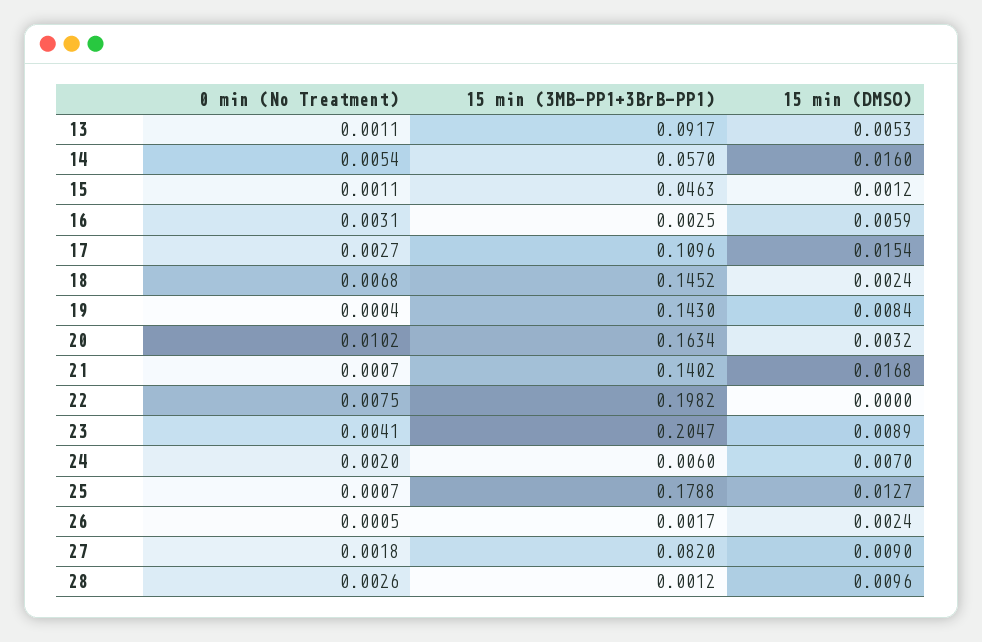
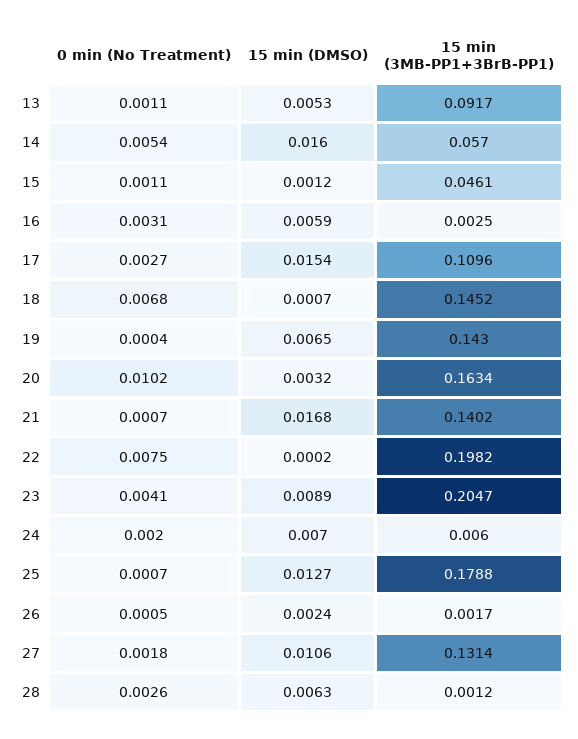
15 min (3MB-PP1+3BrB-PP1), 15: 0.0463 -> 0.0461
15 min (DMSO), 18: 0.0024 -> 0.0007
15 min (DMSO), 19: 0.0084 -> 0.0065
15 min (DMSO), 22: 0 -> 0.0002
15 min (3MB-PP1+3BrB-PP1), 27: 0.082 -> 0.1314
15 min (DMSO), 27: 0.009 -> 0.0106
15 min (DMSO), 28: 0.0096 -> 0.0063

